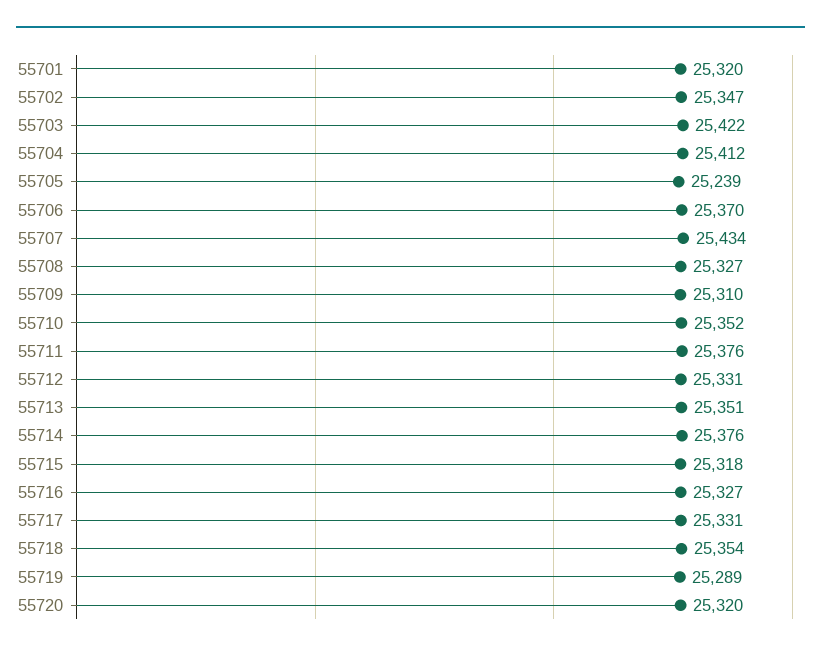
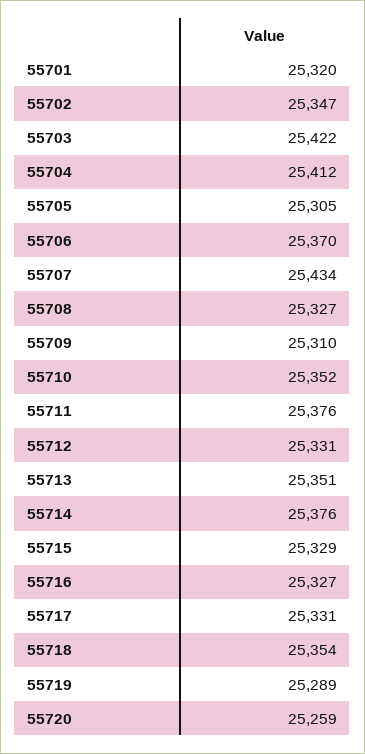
55705: 25239 -> 25305
55715: 25318 -> 25329
55720: 25320 -> 25259

